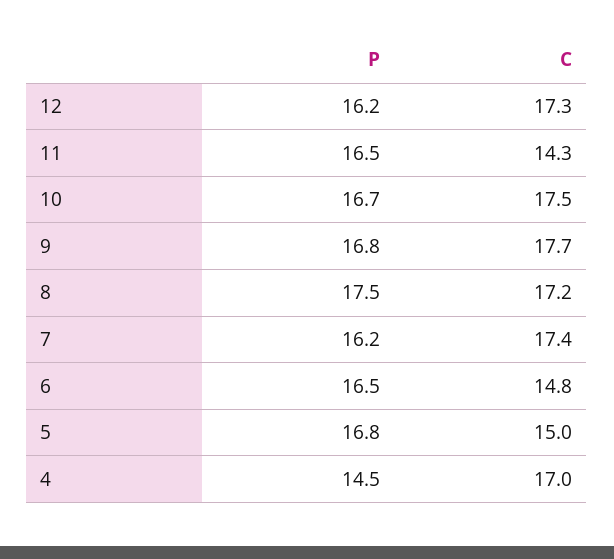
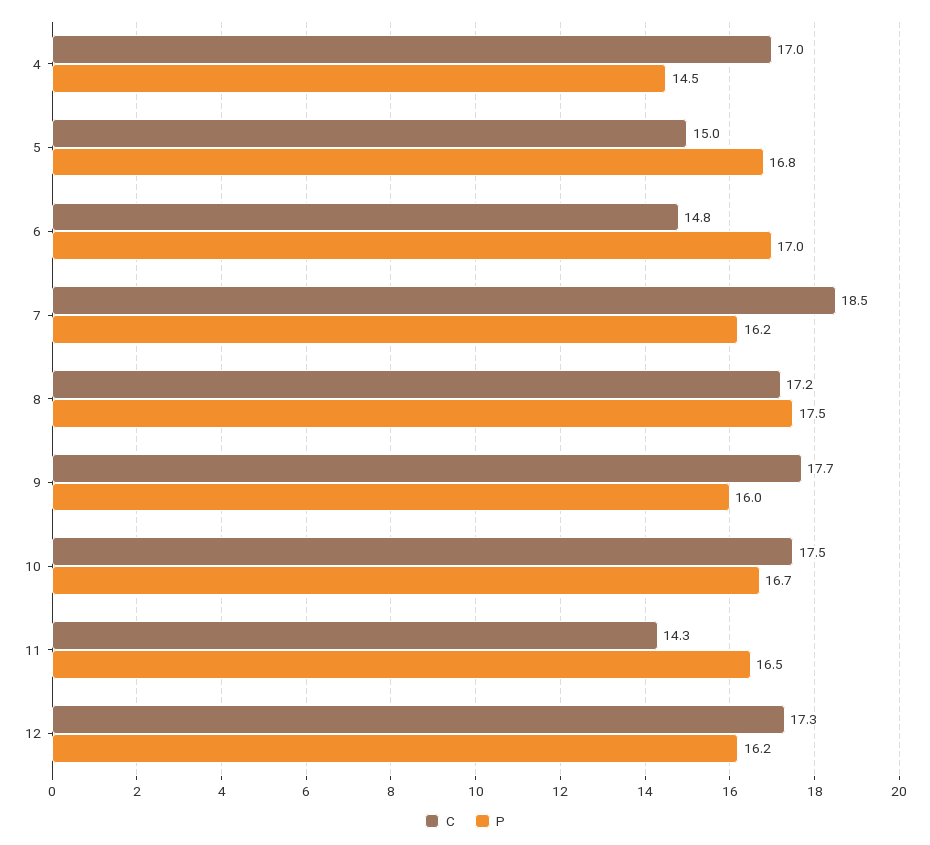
P, 9: 16.8 -> 16
C, 7: 17.4 -> 18.5
P, 6: 16.5 -> 17

